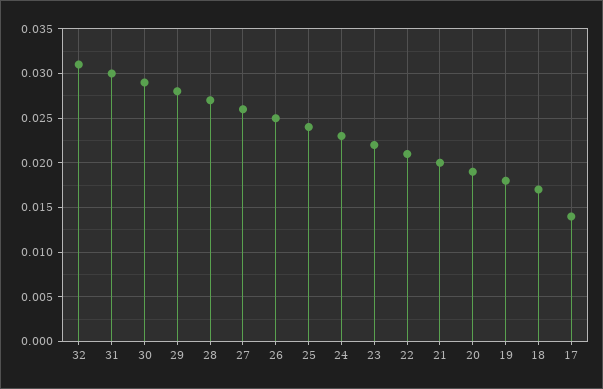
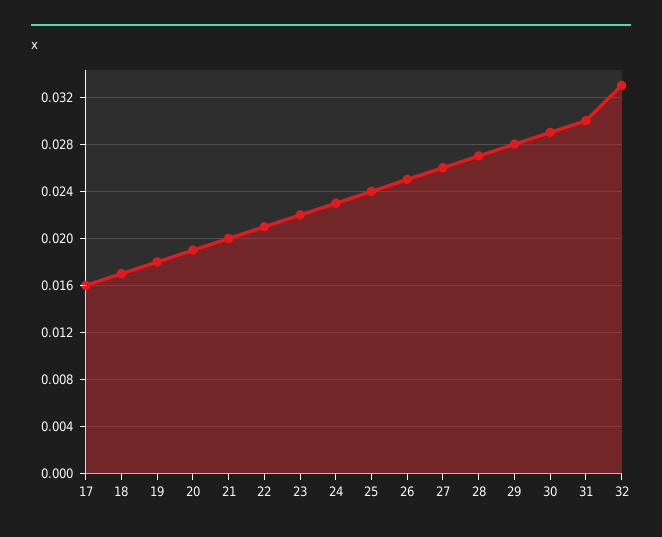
32: 0.031 -> 0.033
17: 0.014 -> 0.016

